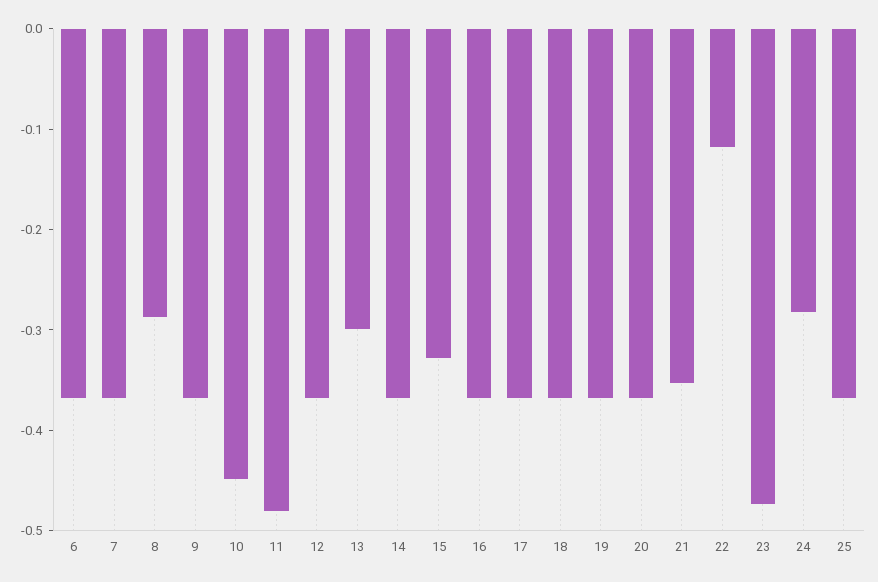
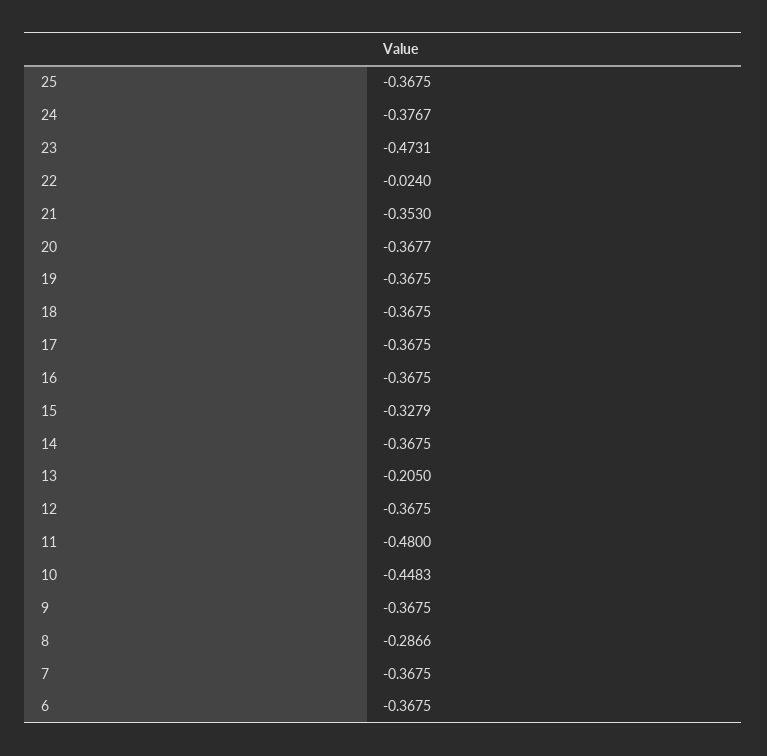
13: -0.3 -> -0.205
22: -0.12 -> -0.024
24: -0.28 -> -0.3767

